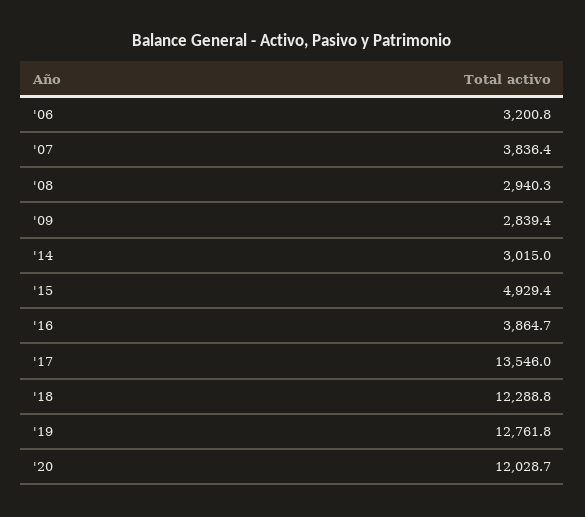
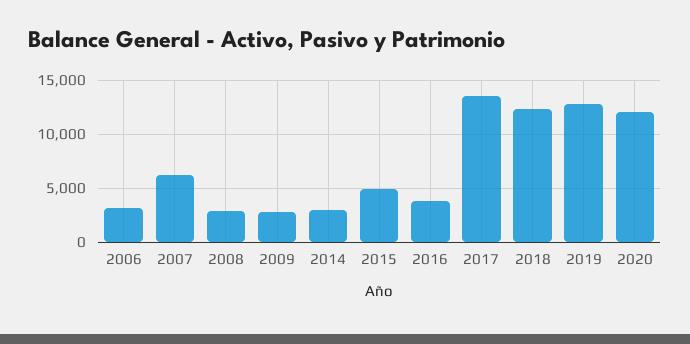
'07: 3836.4 -> 6000

